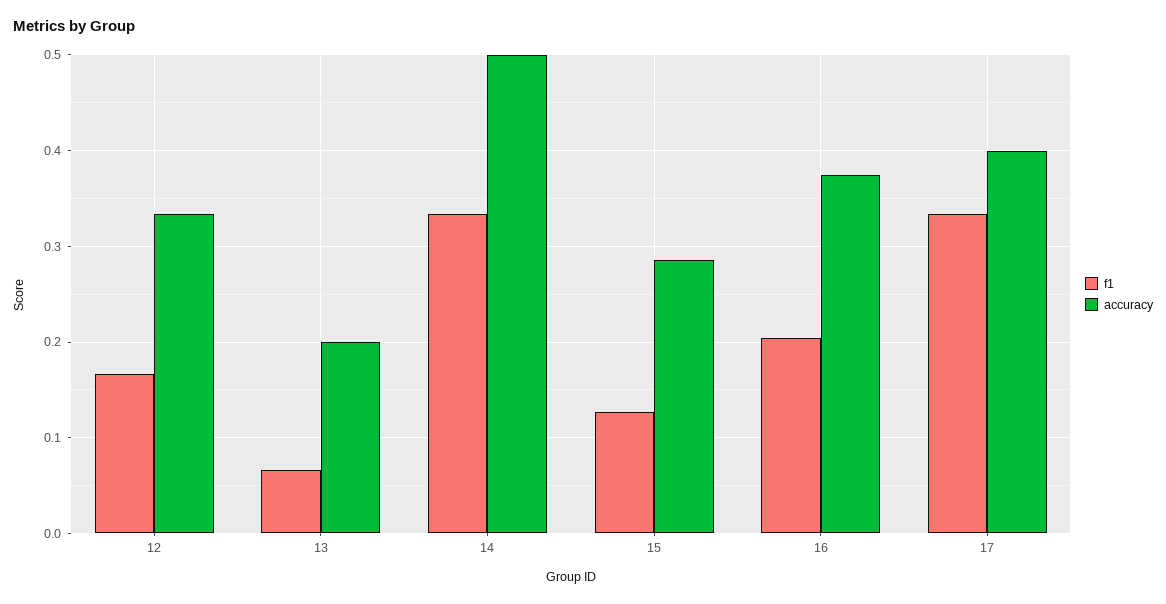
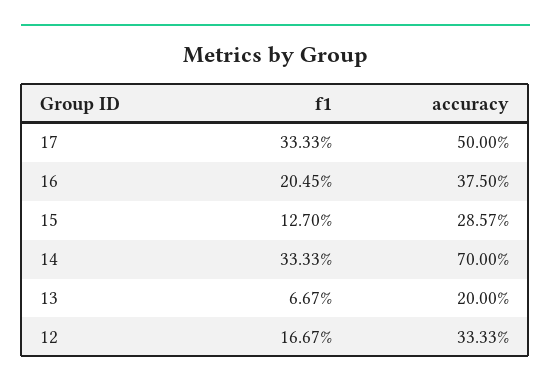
accuracy, 14: 0.5 -> 0.7
accuracy, 17: 0.4 -> 0.5

